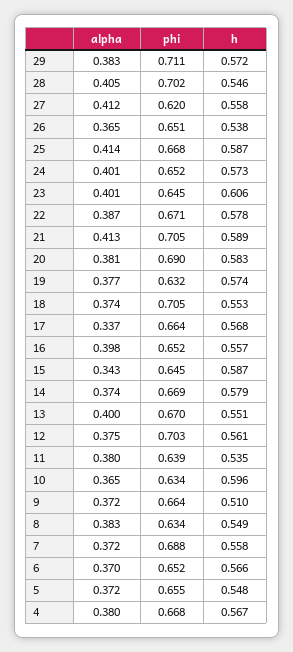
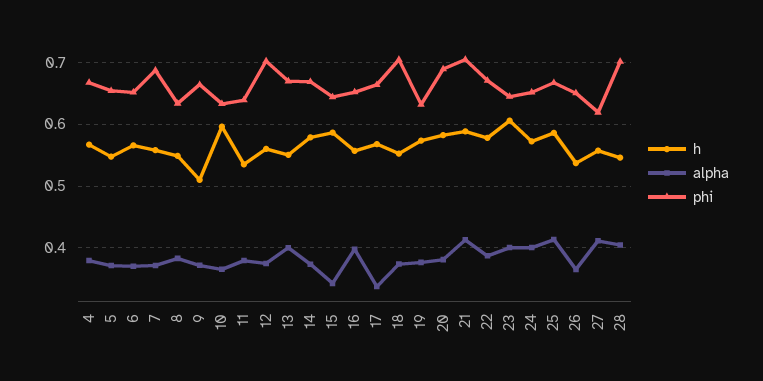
alpha, 29: 0.383 -> none
phi, 29: 0.711 -> none
h, 29: 0.572 -> none

